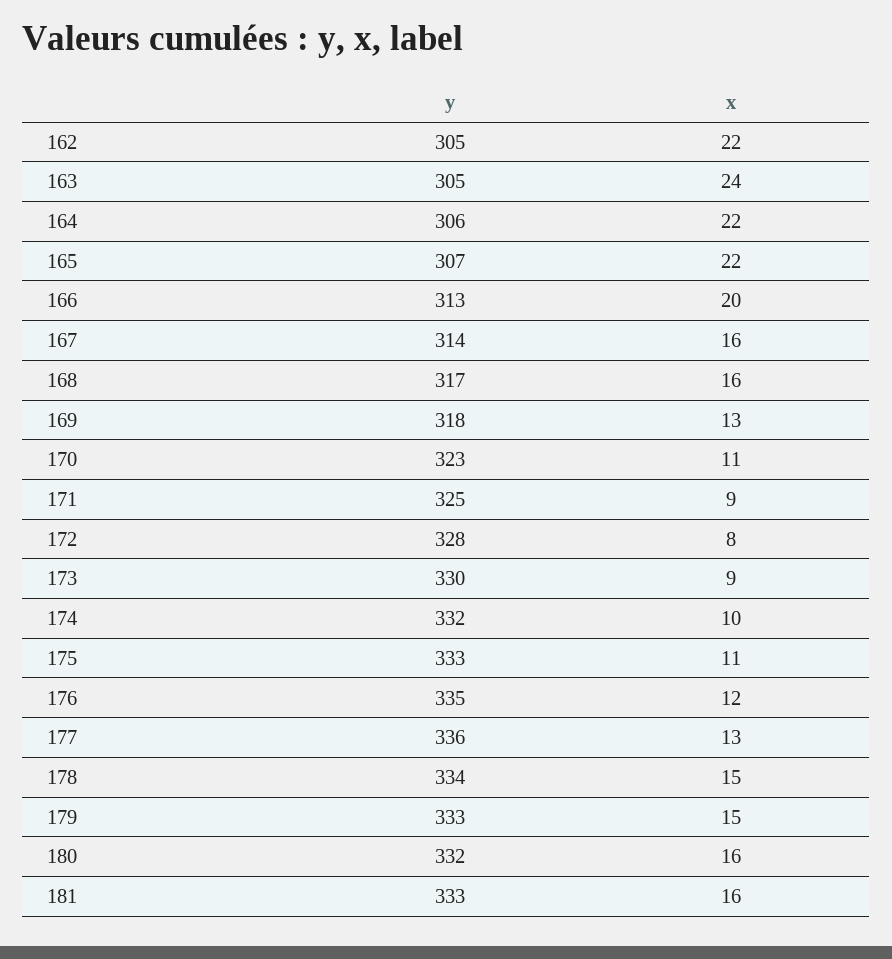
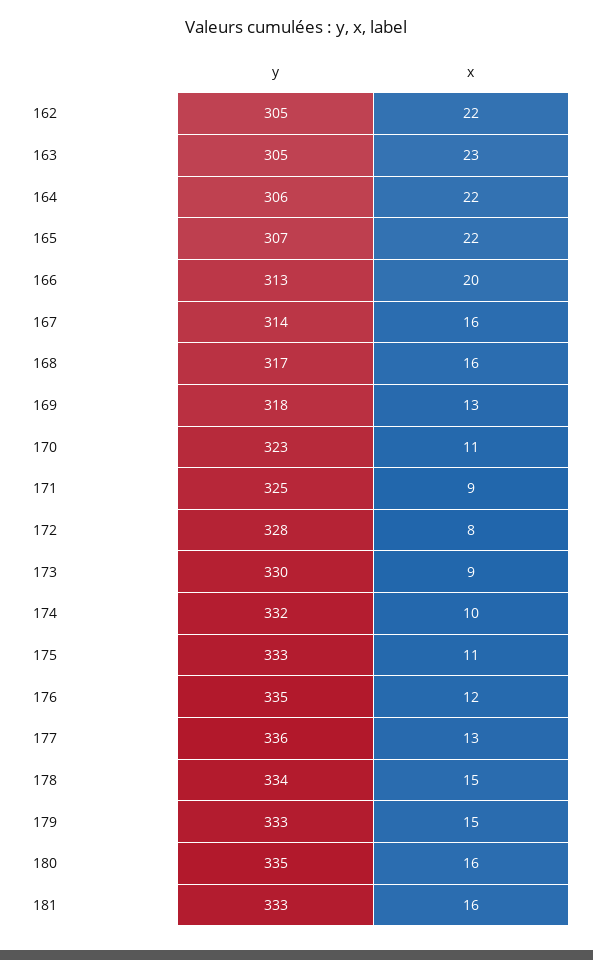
x, 163: 24 -> 23
y, 180: 332 -> 335

